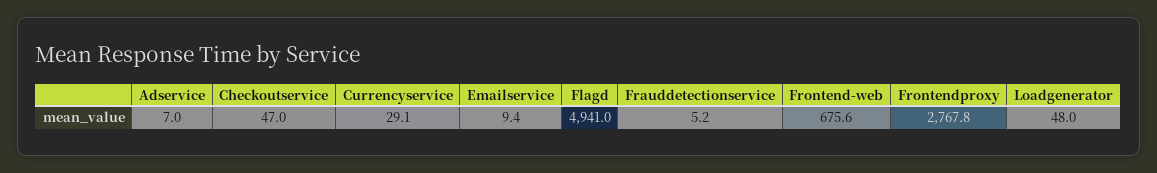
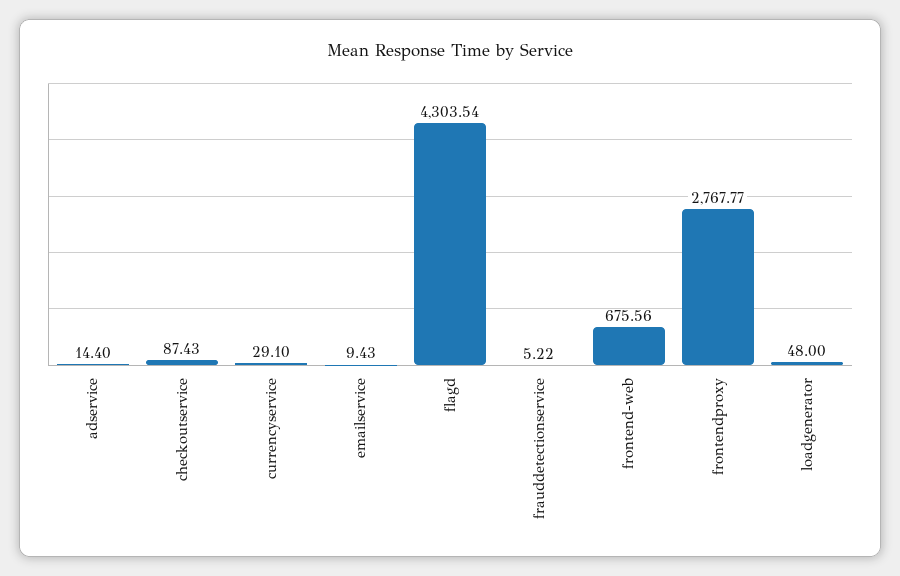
Adservice: 7 -> 14.4
Checkoutservice: 47 -> 87.43
Flagd: 4941 -> 4303.54

